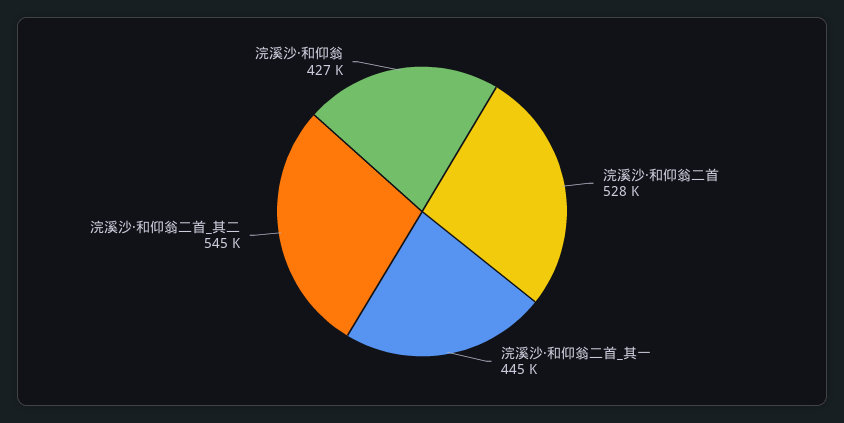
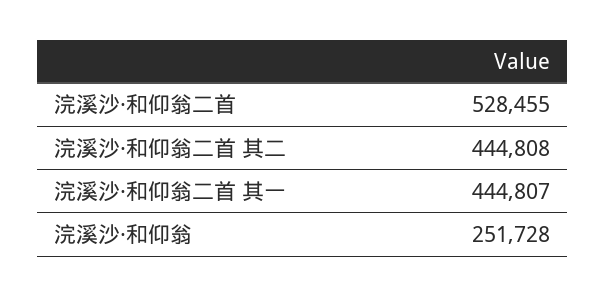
浣溪沙·和仰翁二首_其二: 545000 -> 444808
浣溪沙·和仰翁: 427000 -> 251728

